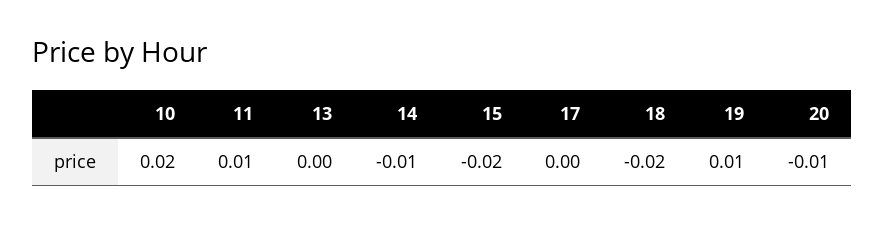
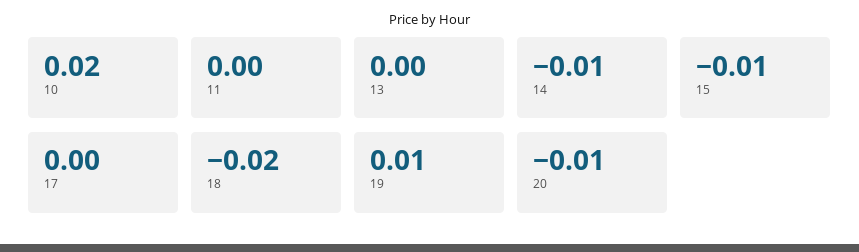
11: 0.01 -> 0
15: -0.02 -> -0.01

